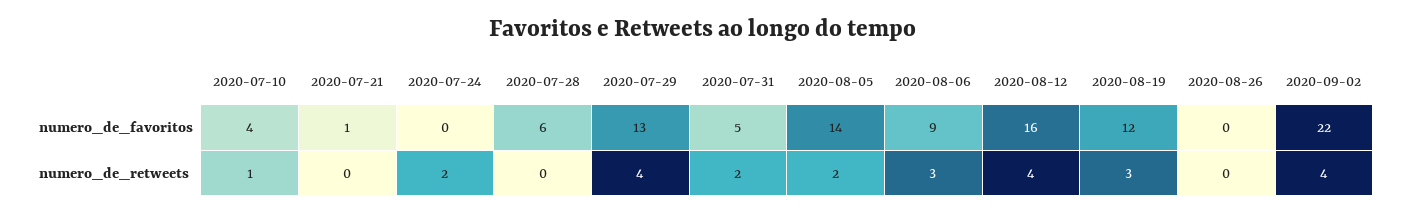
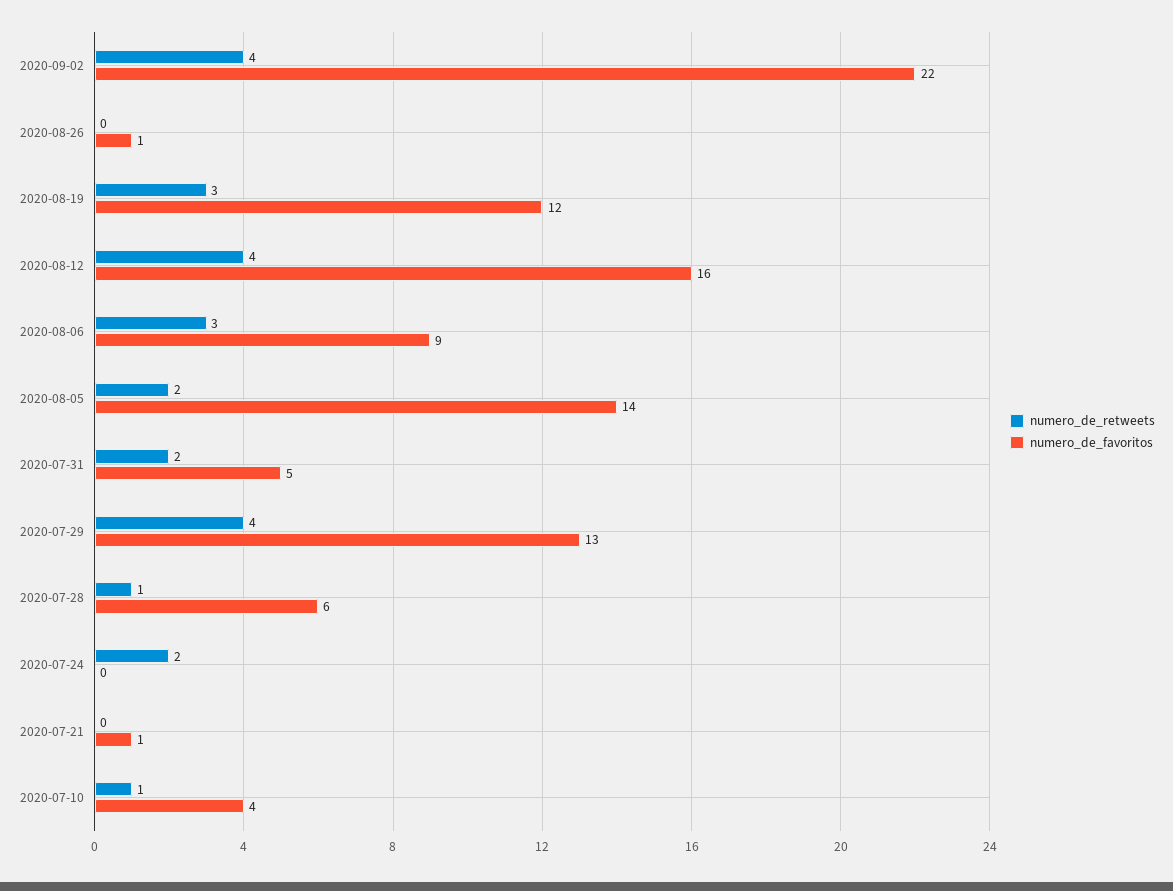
numero_de_favoritos, 2020-08-26: 0 -> 1
numero_de_retweets, 2020-07-28: 0 -> 1

